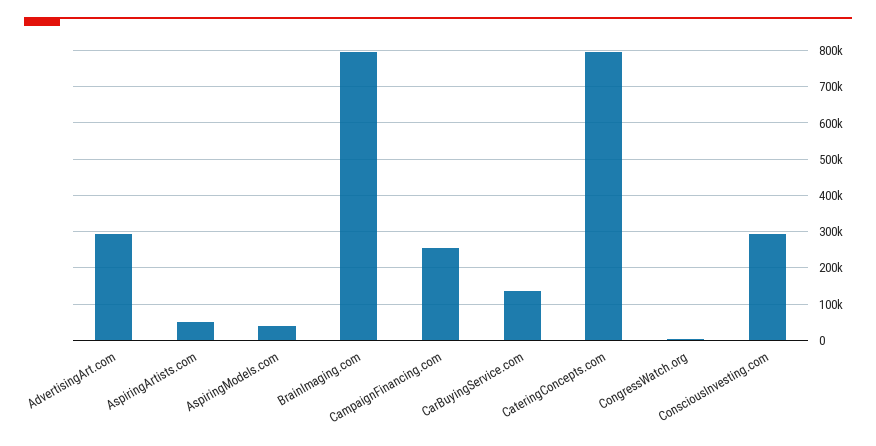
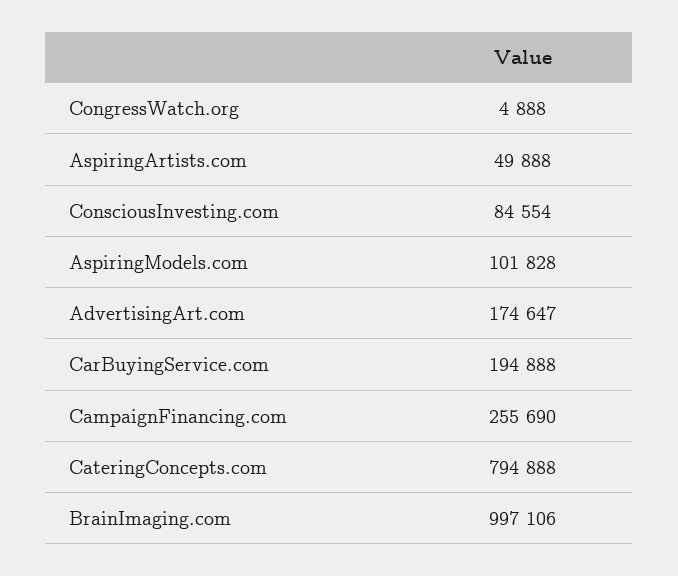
AdvertisingArt.com: 300000 -> 174647
AspiringModels.com: 40000 -> 101828
BrainImaging.com: 800000 -> 997106
CarBuyingService.com: 140000 -> 194888
ConsciousInvesting.com: 300000 -> 84554

